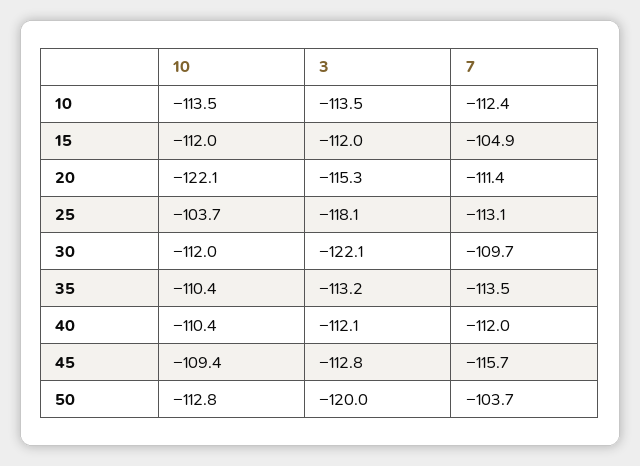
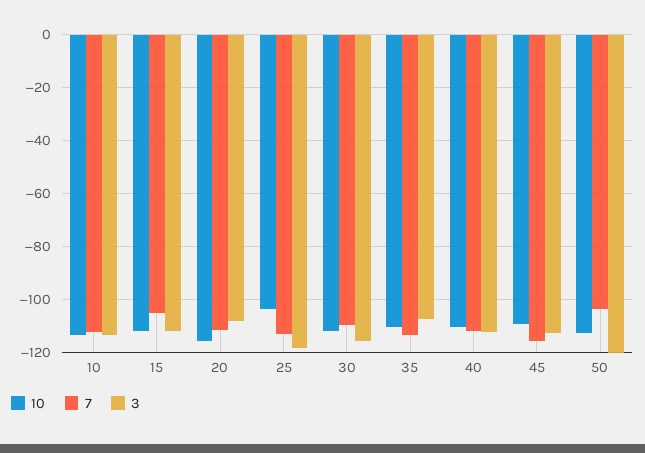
10, 20: -122.1 -> -115
3, 20: -115.3 -> -107.5
3, 30: -122.1 -> -115
3, 35: -113.2 -> -107.5

